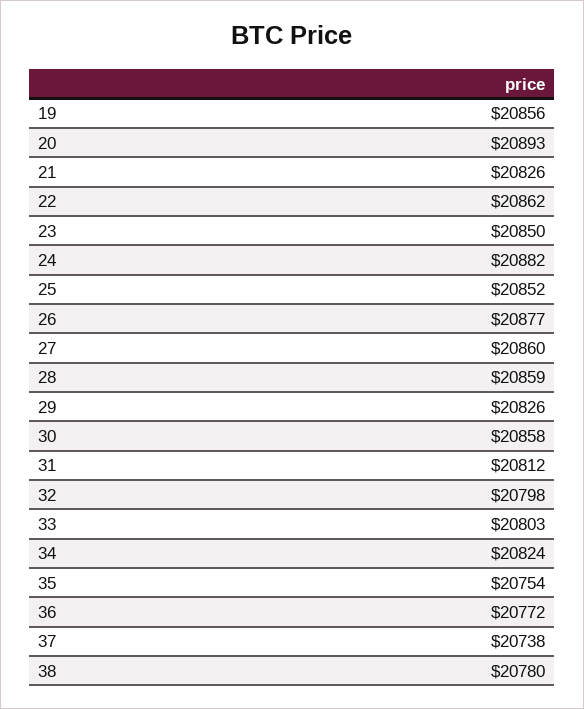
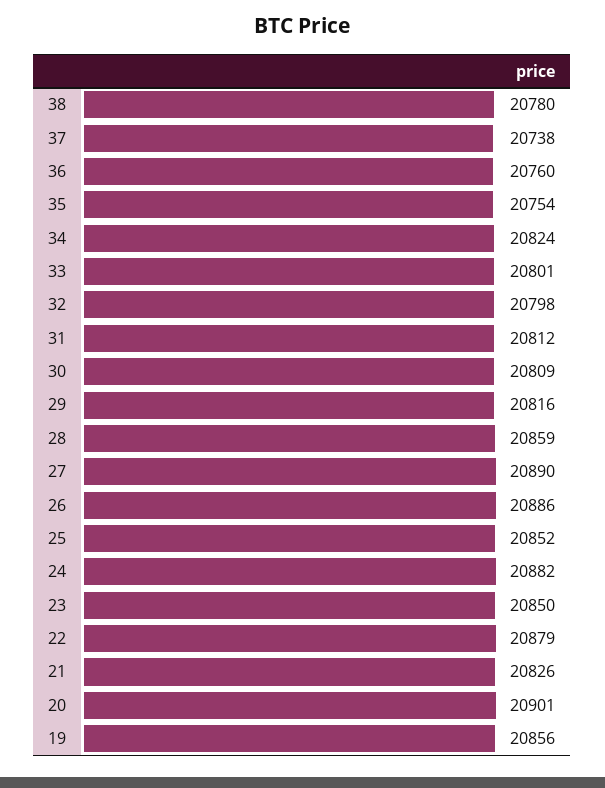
20: 20893 -> 20901
22: 20862 -> 20879
26: 20877 -> 20886
27: 20860 -> 20890
29: 20826 -> 20816
30: 20858 -> 20809
33: 20803 -> 20801
36: 20772 -> 20760

